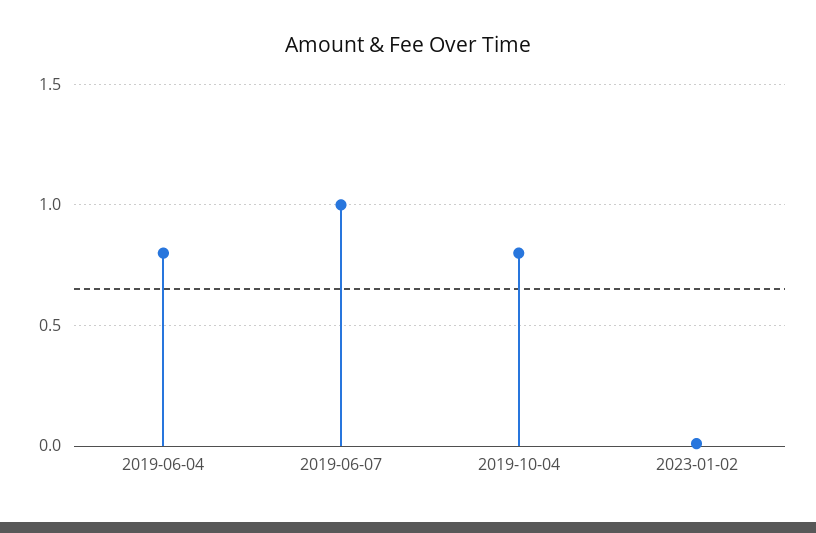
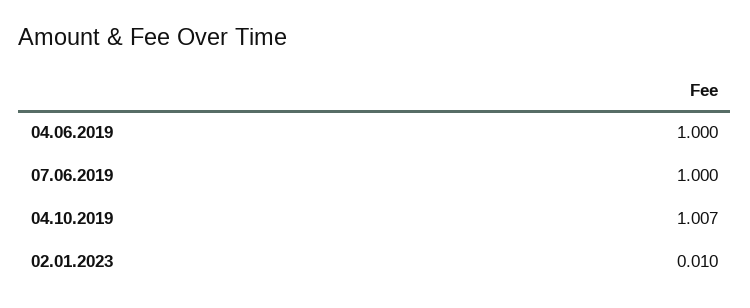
2019-06-04: 0.8 -> 1
2019-10-04: 0.8 -> 1.007

